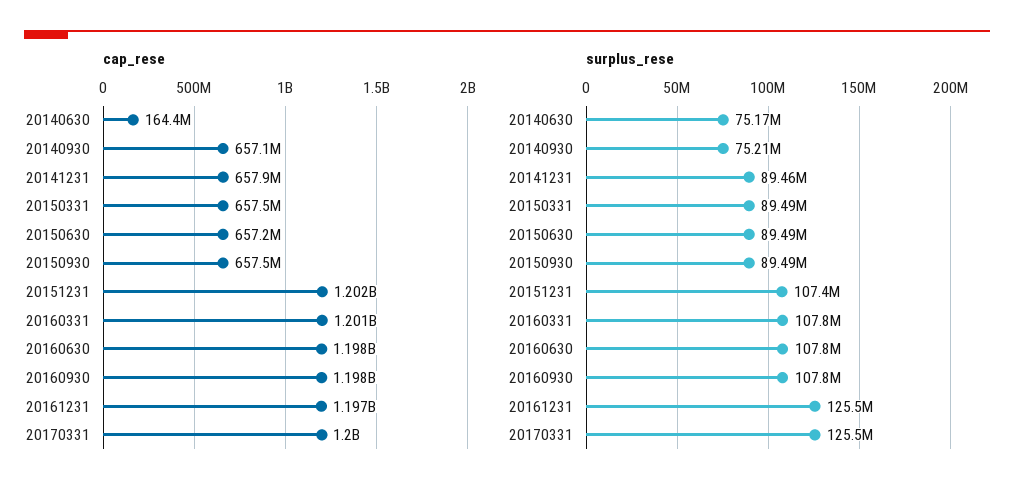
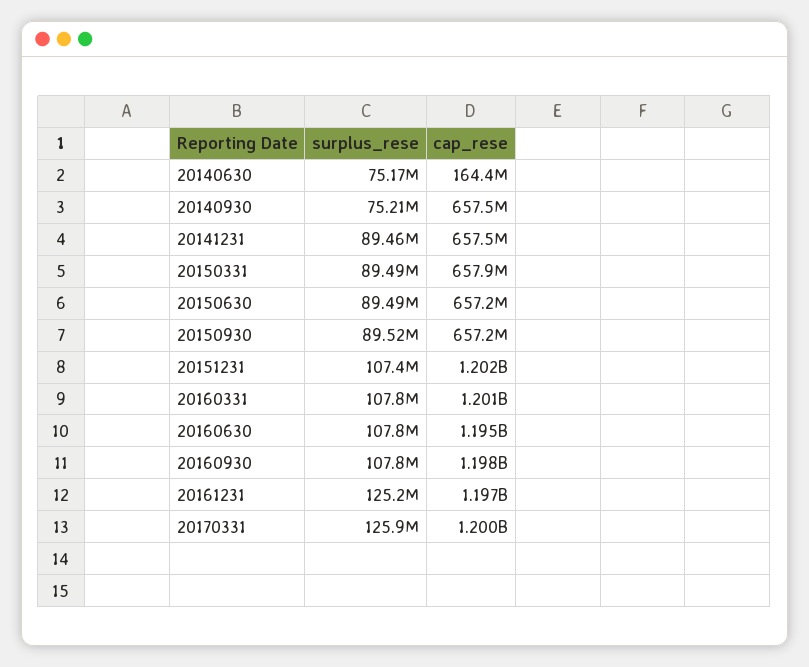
cap_rese, 20140930: 657100000 -> 657500000
cap_rese, 20141231: 657900000 -> 657500000
cap_rese, 20150331: 657500000 -> 657900000
cap_rese, 20150930: 657500000 -> 657200000
cap_rese, 20160630: 1198000000 -> 1195000000
surplus_rese, 20150930: 89490000 -> 89520000
surplus_rese, 20161231: 125500000 -> 125200000
surplus_rese, 20170331: 125500000 -> 125900000

